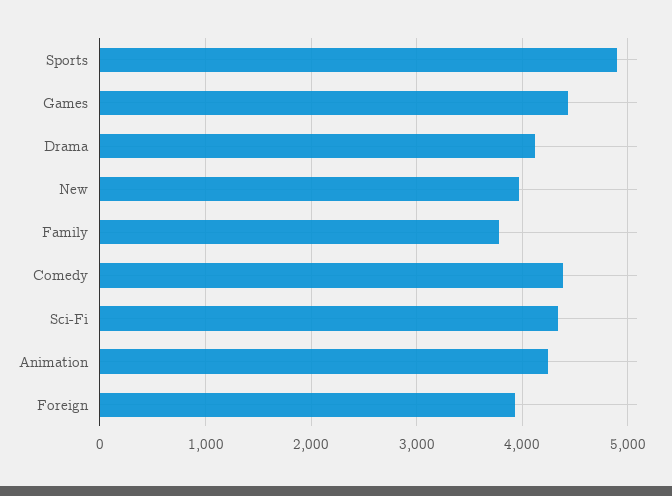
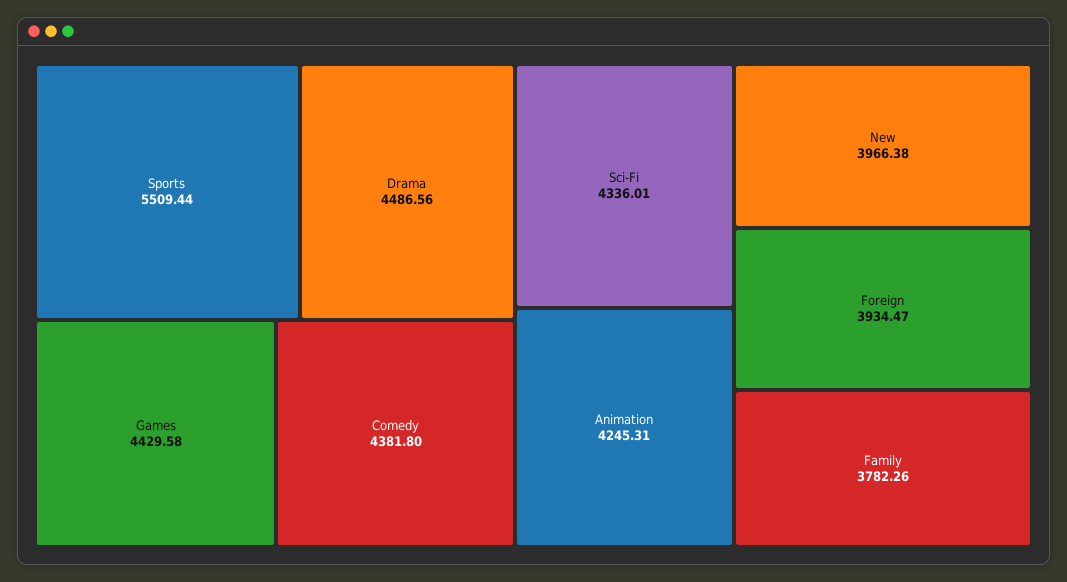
Sports: 4900 -> 5509.44
Drama: 4100 -> 4486.56

